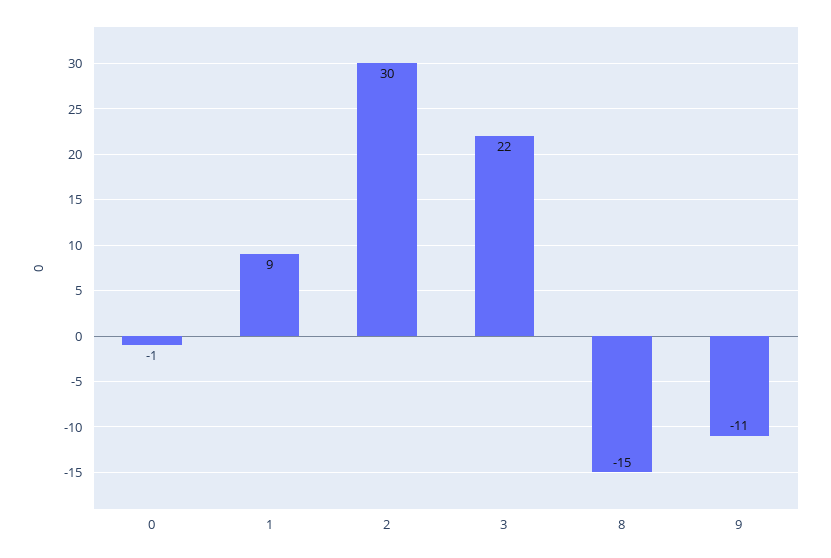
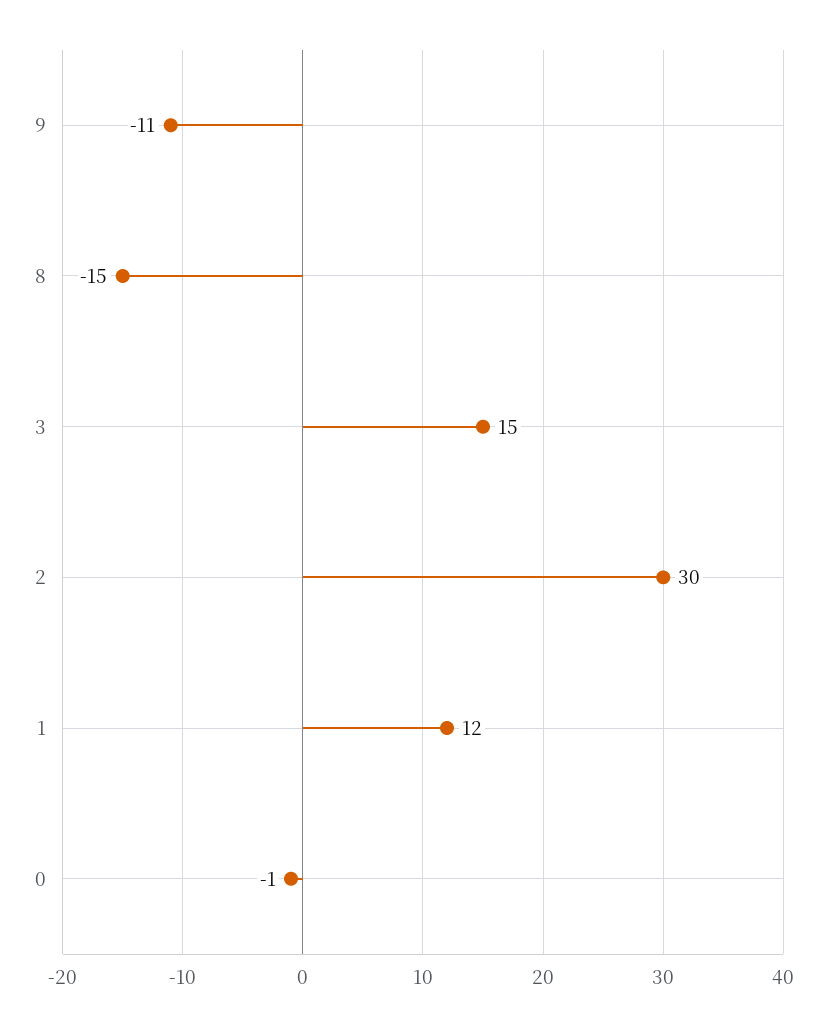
1: 9 -> 12
3: 22 -> 15

